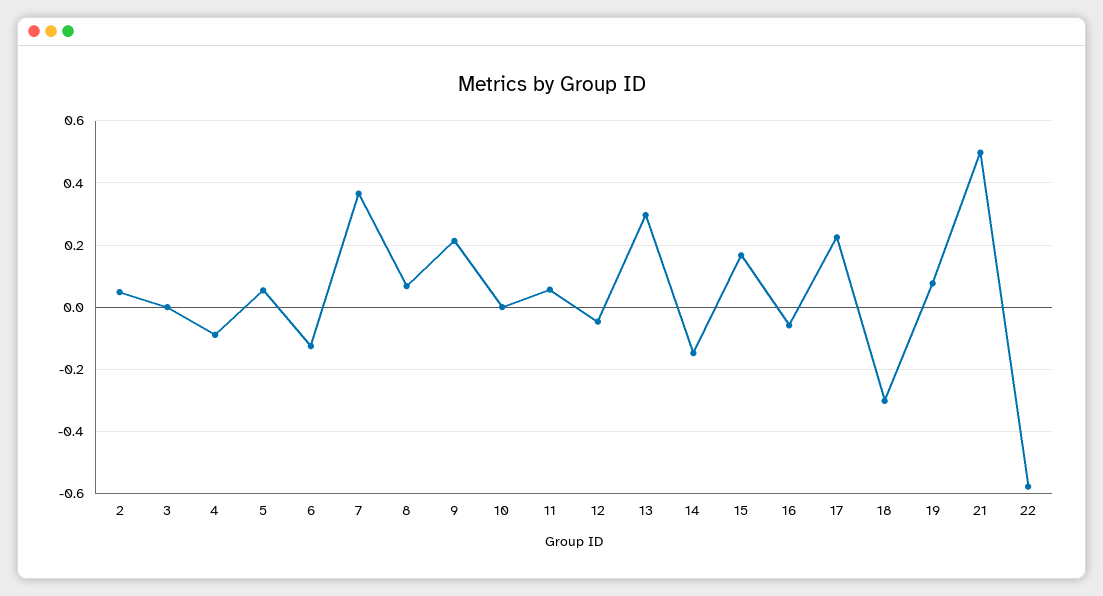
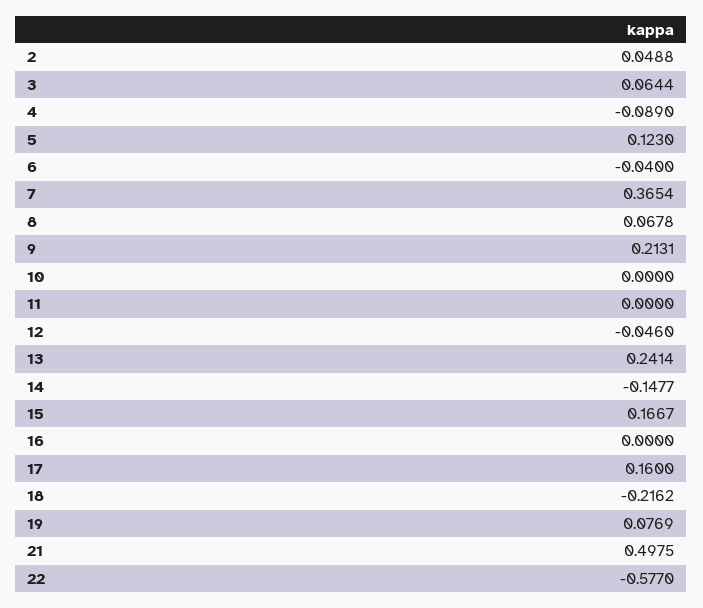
3: 0 -> 0.0644
5: 0.06 -> 0.123
6: -0.12 -> -0.04
11: 0.06 -> 0
13: 0.3 -> 0.2414
16: -0.06 -> 0
17: 0.22 -> 0.16
18: -0.3 -> -0.2162

